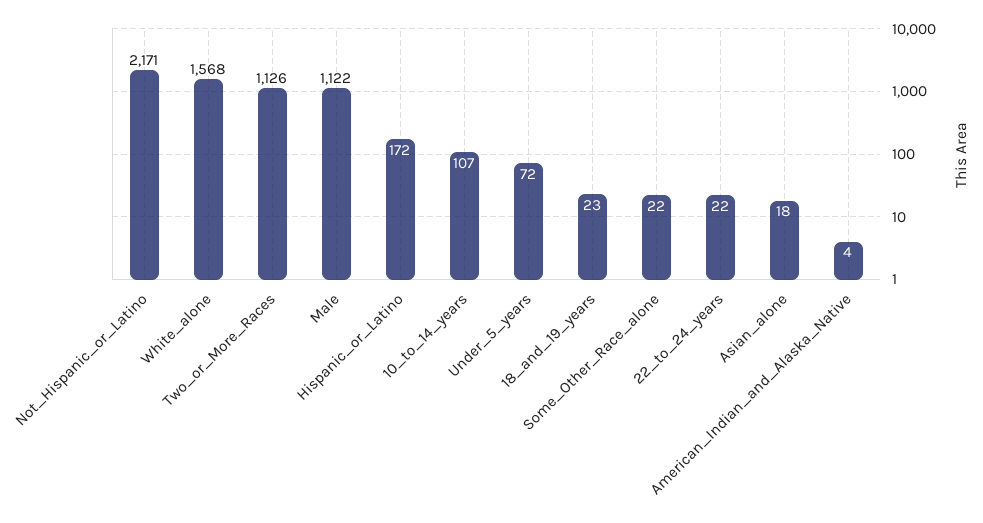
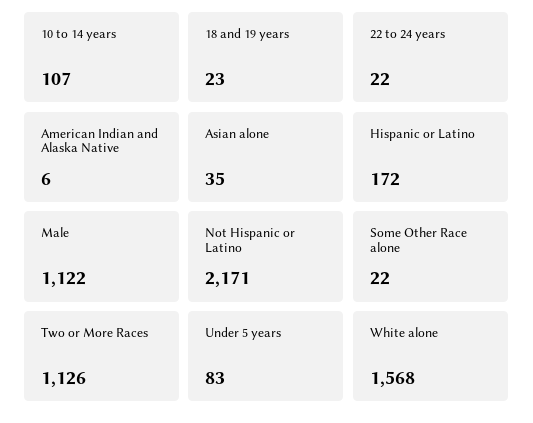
Under_5_years: 72 -> 83
Asian_alone: 18 -> 35
American_Indian_and_Alaska_Native: 4 -> 6

